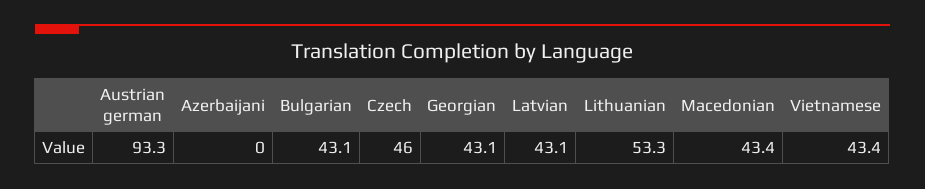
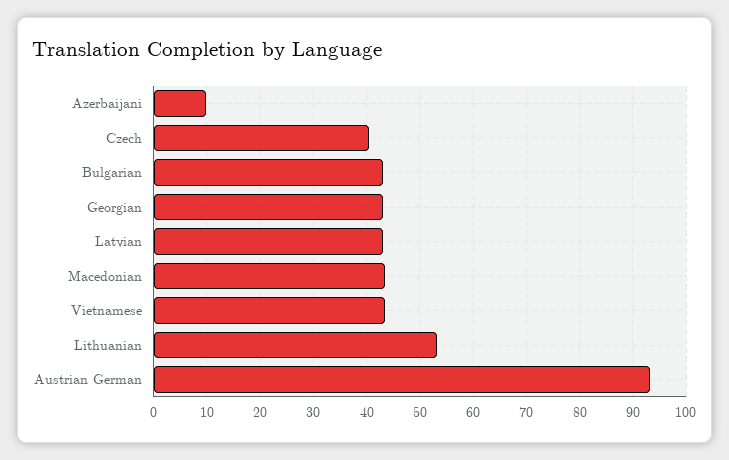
Azerbaijani: 0 -> 10
Czech: 46 -> 40

